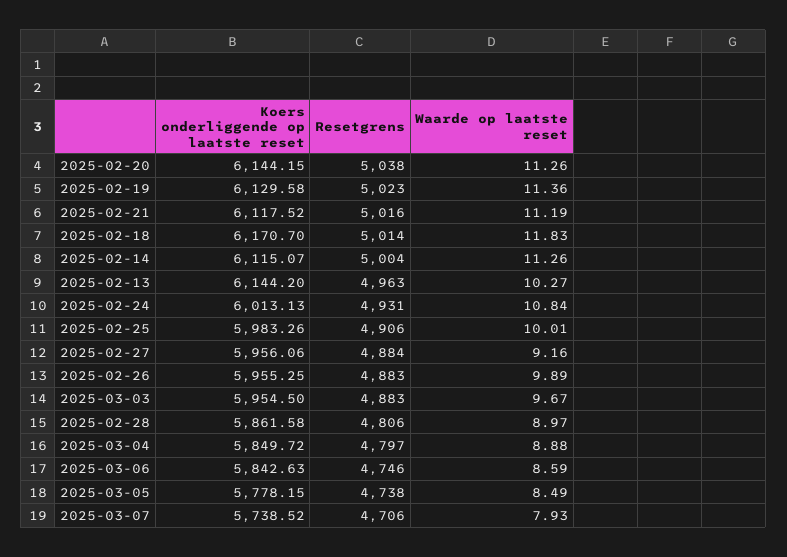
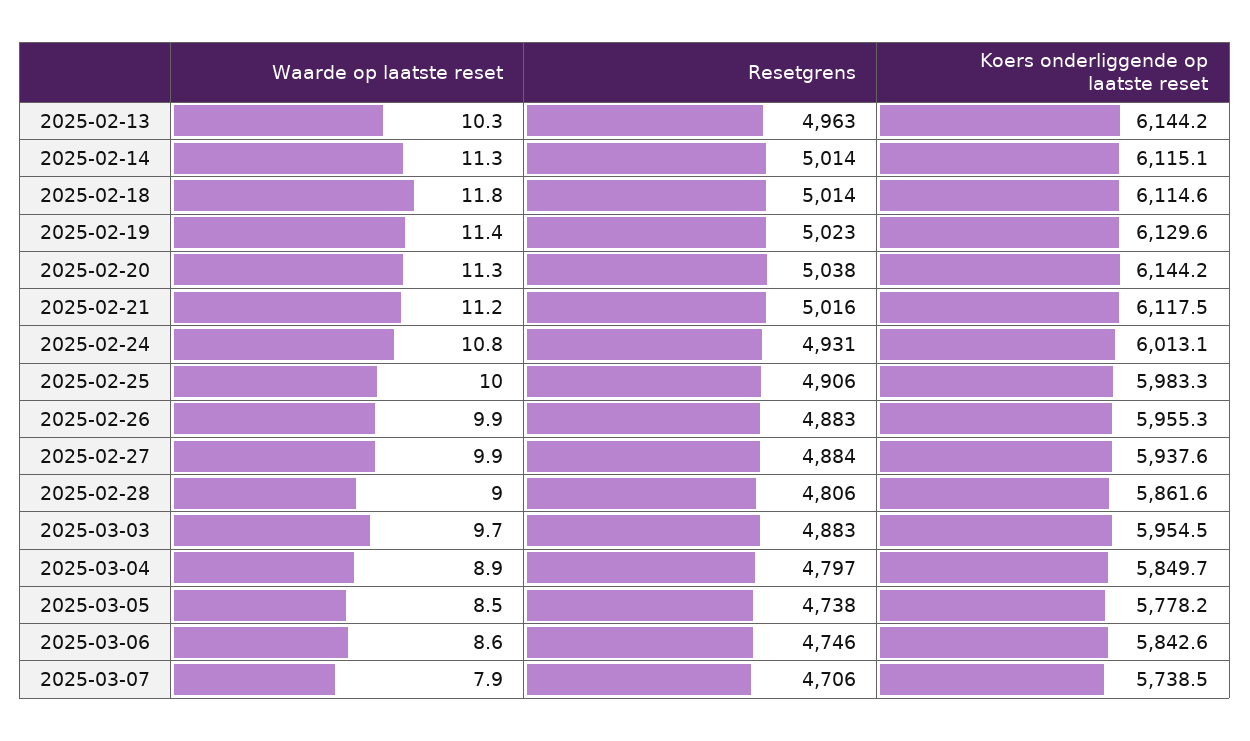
Koers onderliggende op laatste reset, 2025-02-18: 6170.7 -> 6114.6
Resetgrens, 2025-02-14: 5004 -> 5014
Koers onderliggende op laatste reset, 2025-02-27: 5956.06 -> 5937.6
Waarde op laatste reset, 2025-02-27: 9.16 -> 9.9

